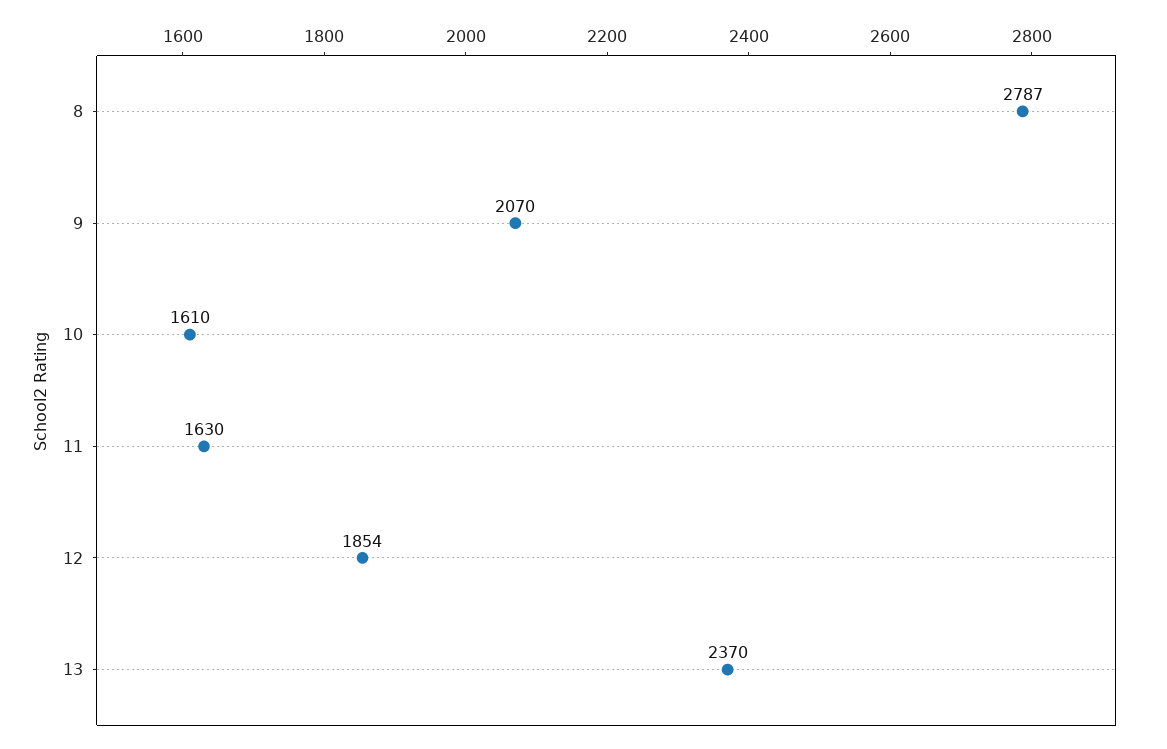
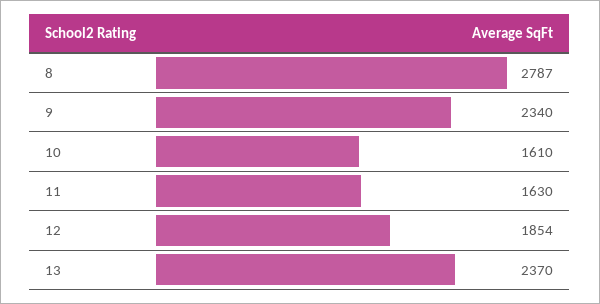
9: 2070 -> 2340

